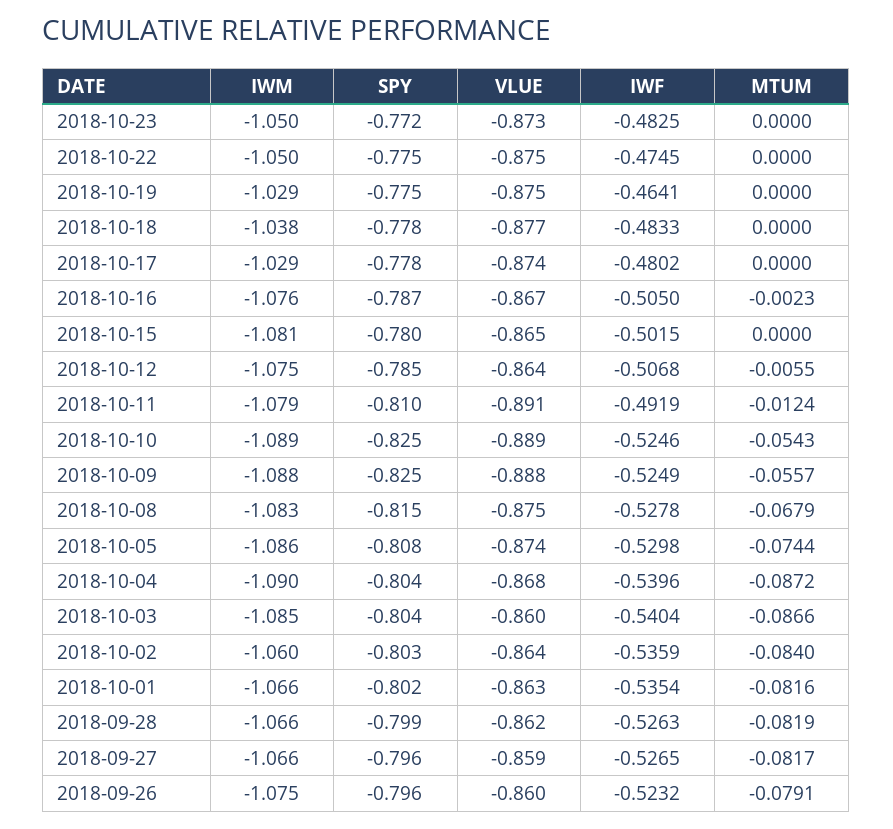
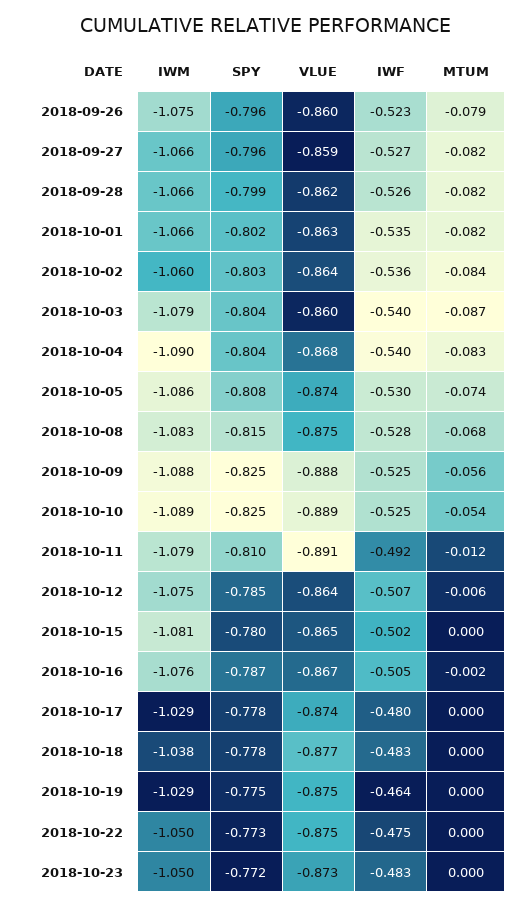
SPY, 2018-10-22: -0.775 -> -0.773
MTUM, 2018-10-04: -0.0872 -> -0.083
IWM, 2018-10-03: -1.085 -> -1.079

